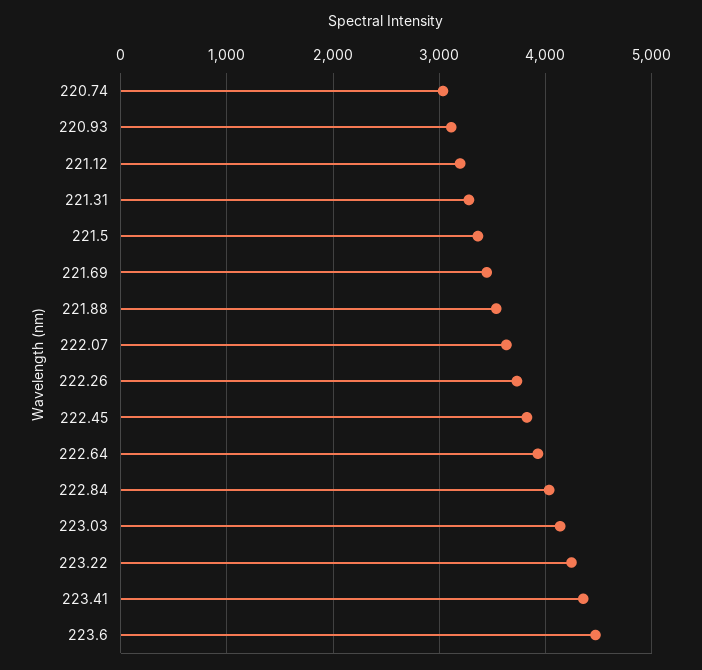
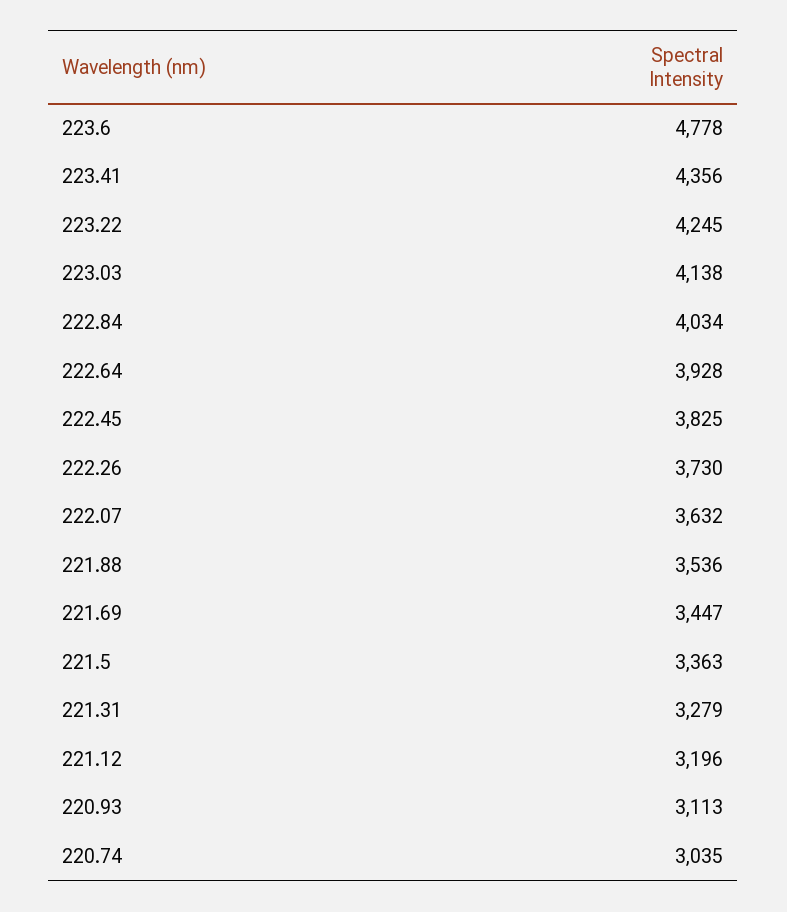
223.6: 4500 -> 4778

